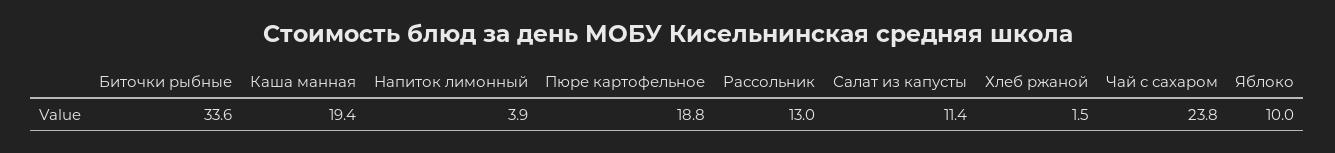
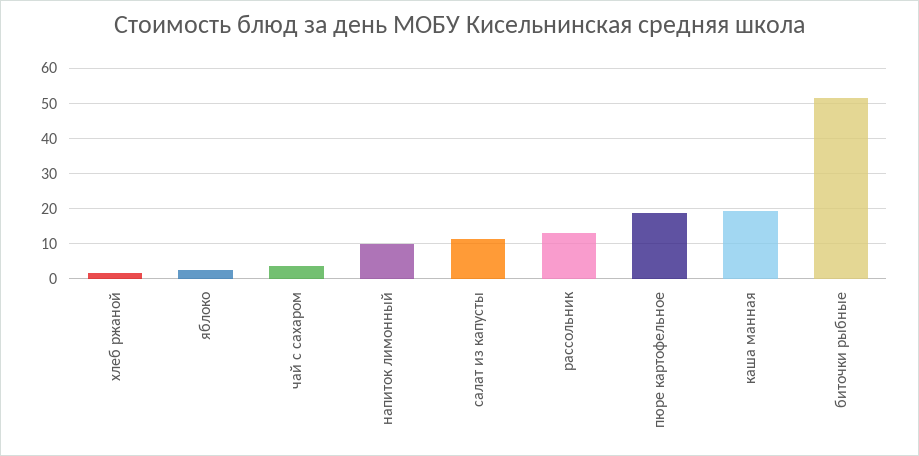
Биточки рыбные: 33.6 -> 52
Напиток лимонный: 3.9 -> 10
Чай с сахаром: 23.8 -> 4
Яблоко: 10 -> 2

